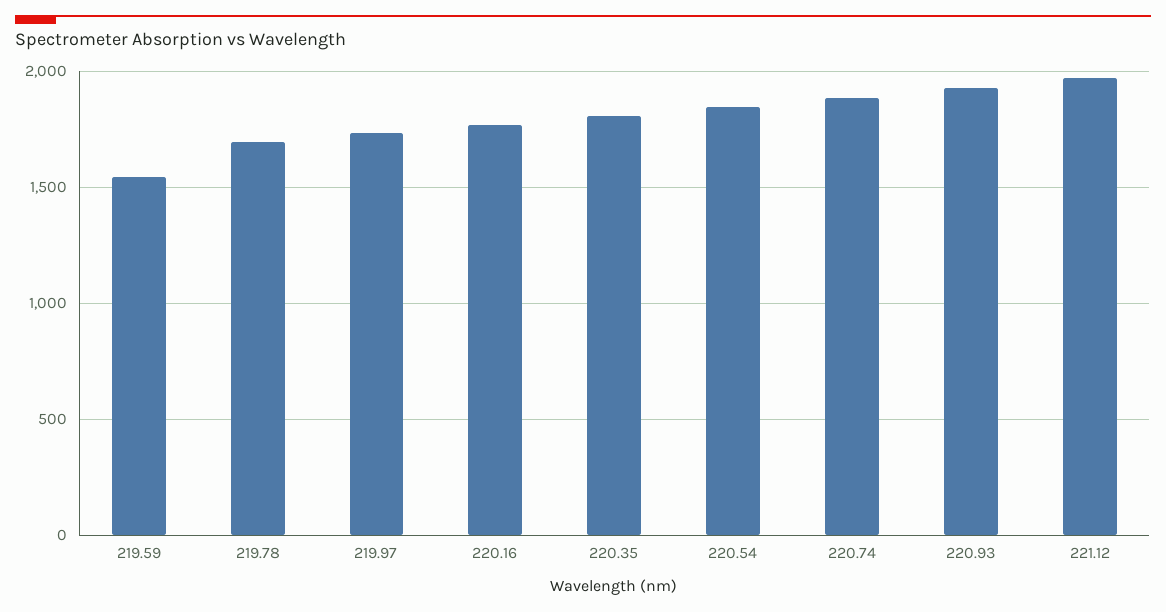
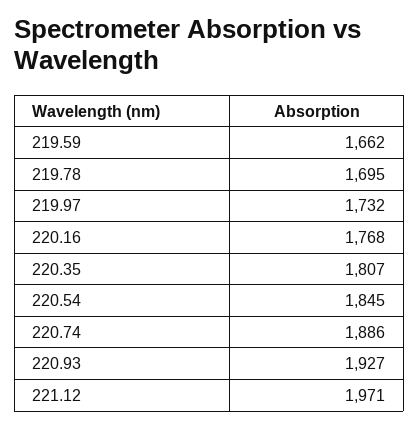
219.59: 1550 -> 1662

